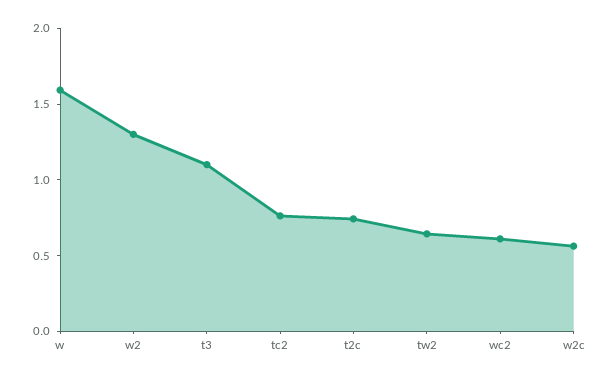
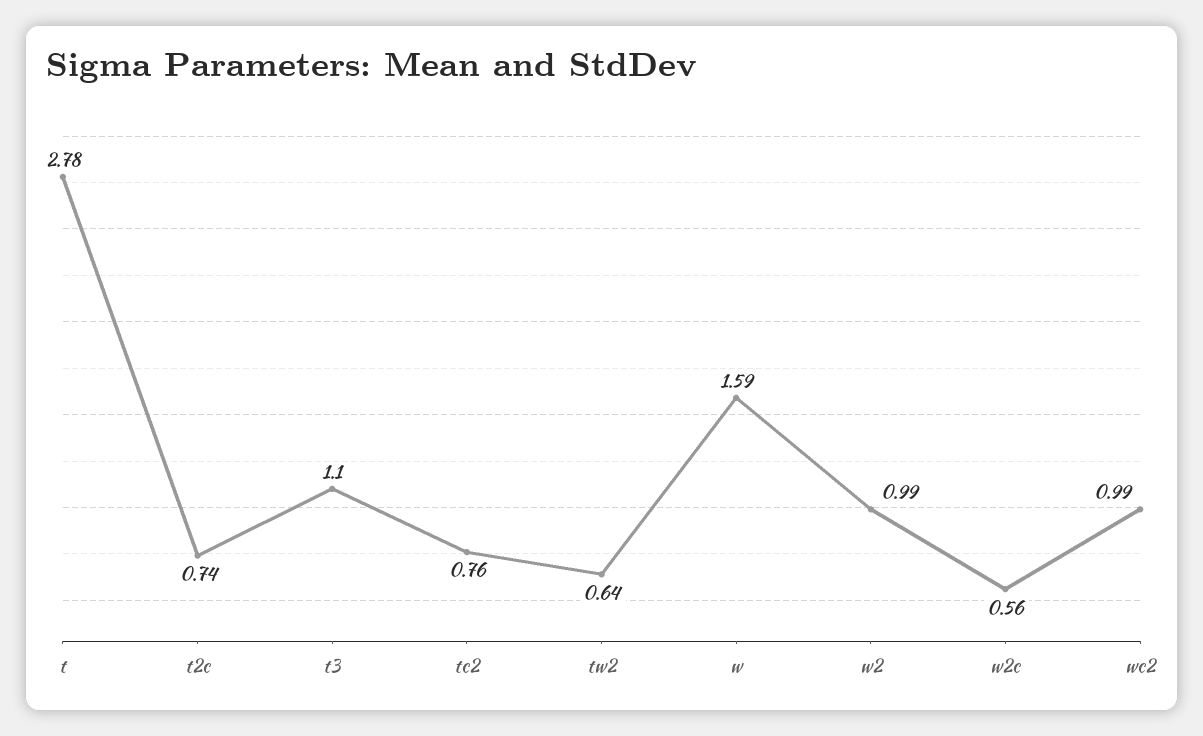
w2: 1.3 -> 0.99
wc2: 0.6 -> 0.99
t: none -> 2.78

